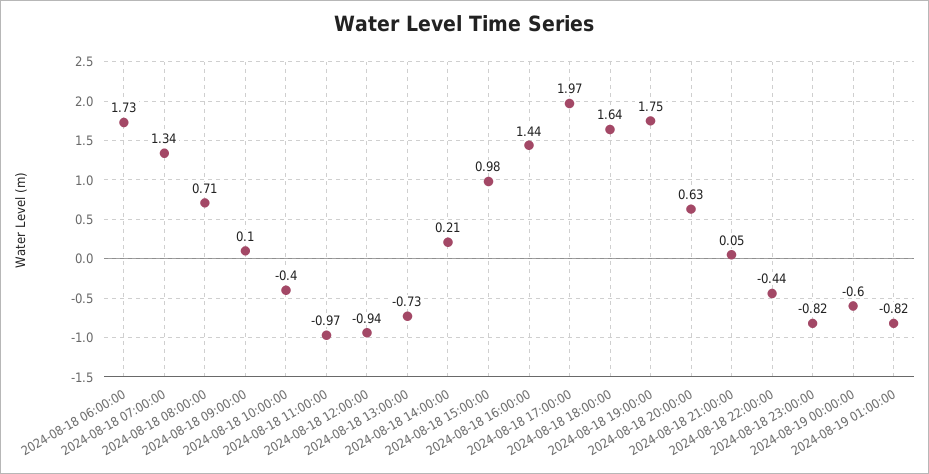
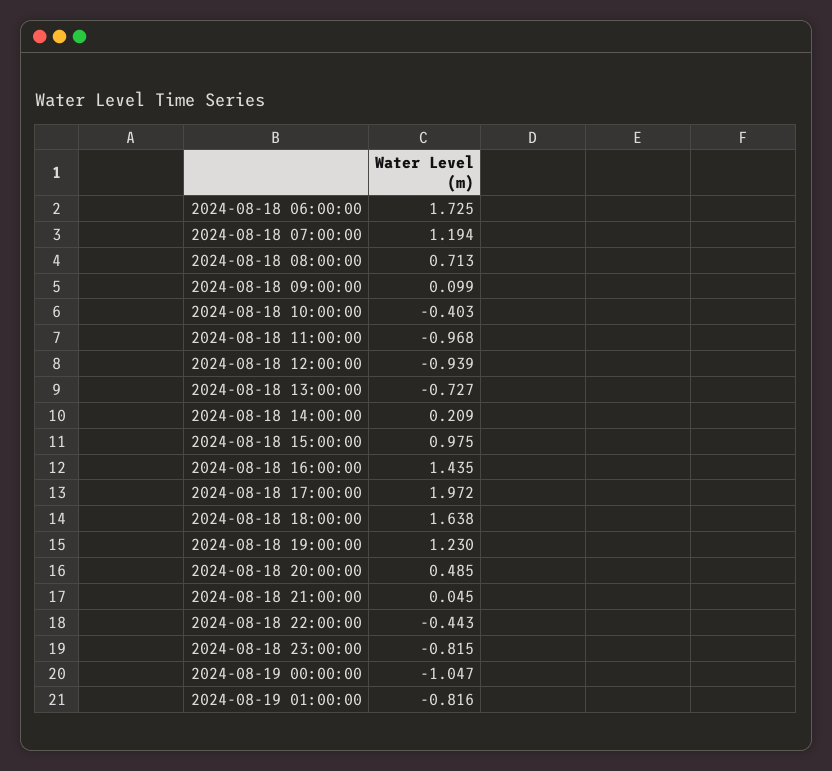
2024-08-18 07:00:00: 1.34 -> 1.194
2024-08-18 19:00:00: 1.75 -> 1.23
2024-08-18 20:00:00: 0.63 -> 0.485
2024-08-19 00:00:00: -0.6 -> -1.047

